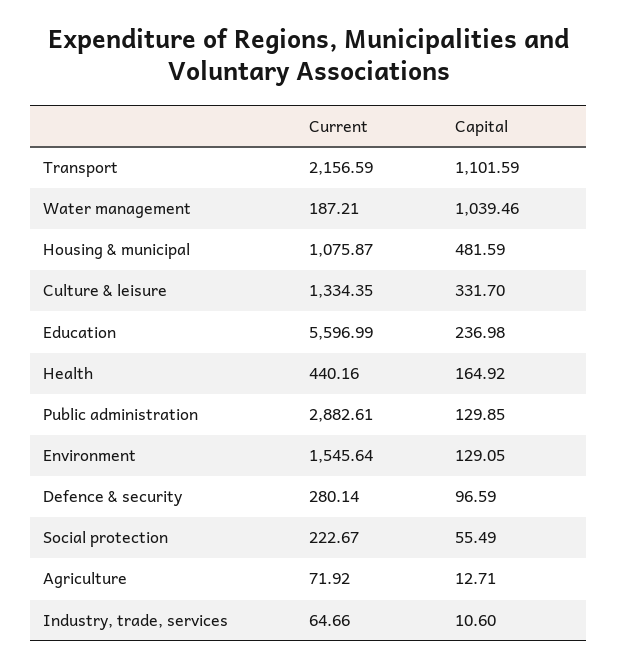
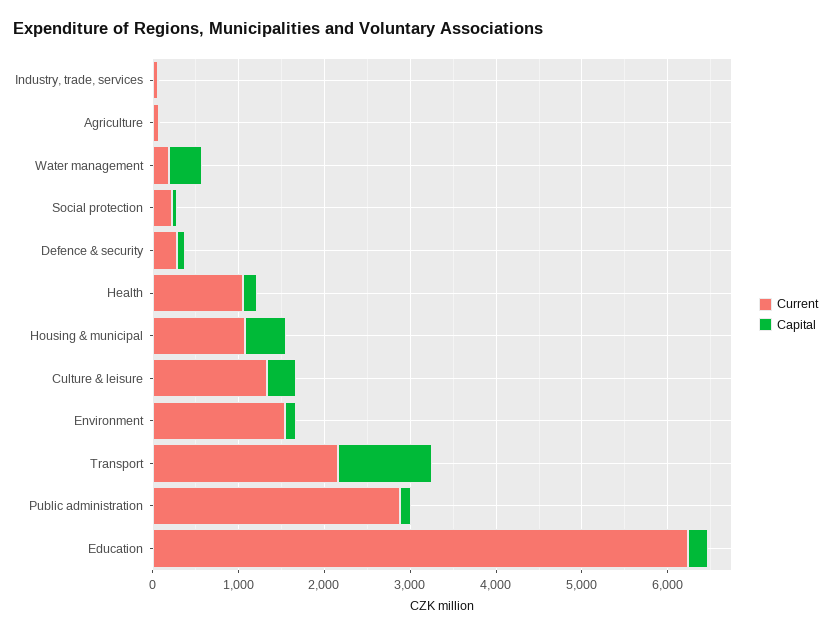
Capital, Water management: 1039.46 -> 400
Current, Education: 5596.99 -> 6200
Current, Health: 440.16 -> 1000

